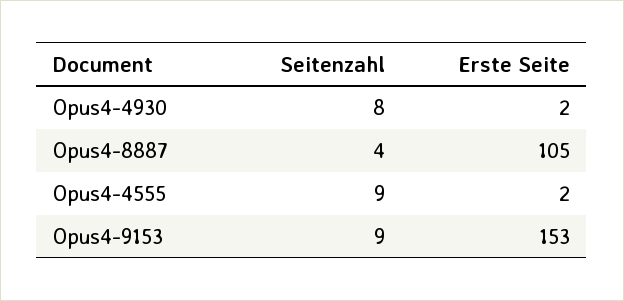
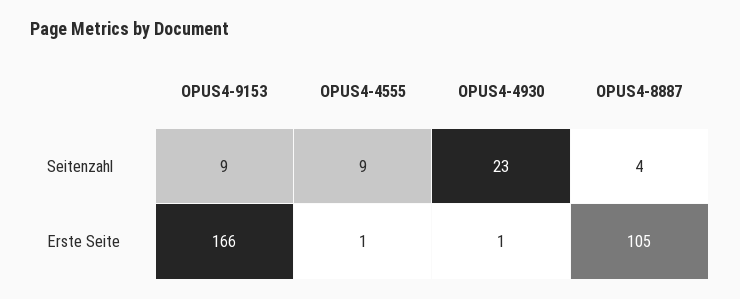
Seitenzahl, Opus4-4930: 8 -> 23
Erste Seite, Opus4-4930: 2 -> 1
Erste Seite, Opus4-4555: 2 -> 1
Erste Seite, Opus4-9153: 153 -> 166

